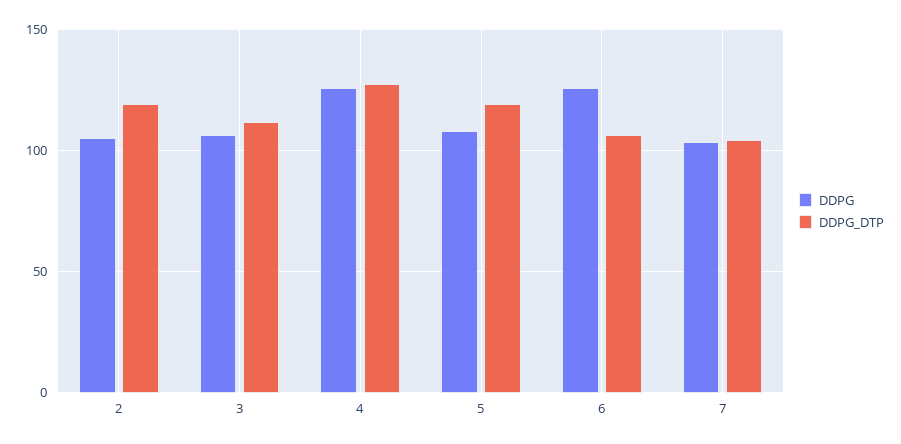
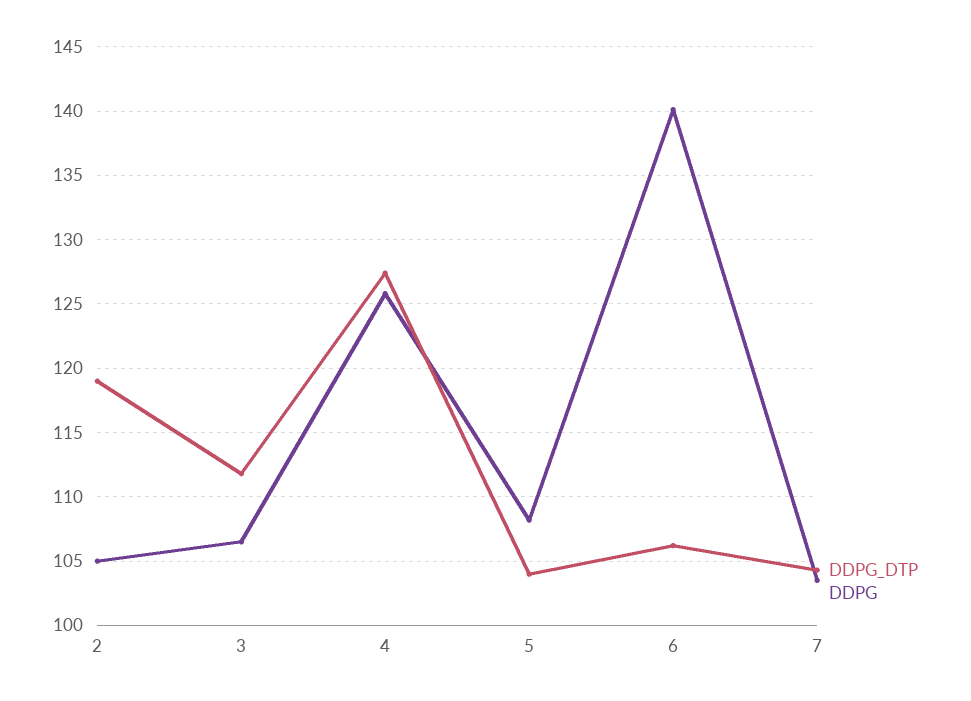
DDPG_DTP, 5: 120 -> 104
DDPG, 6: 125 -> 140

